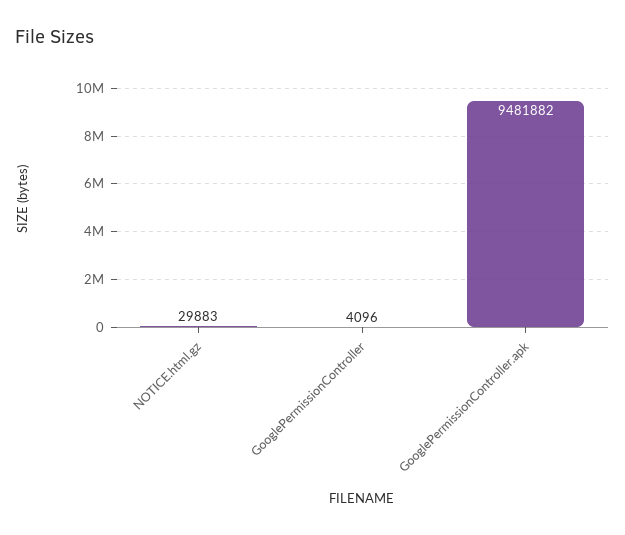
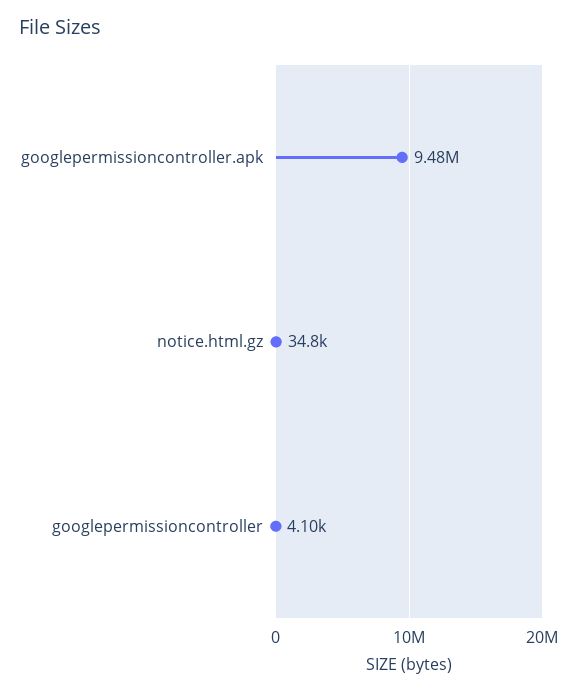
NOTICE.html.gz: 29883 -> 34800

